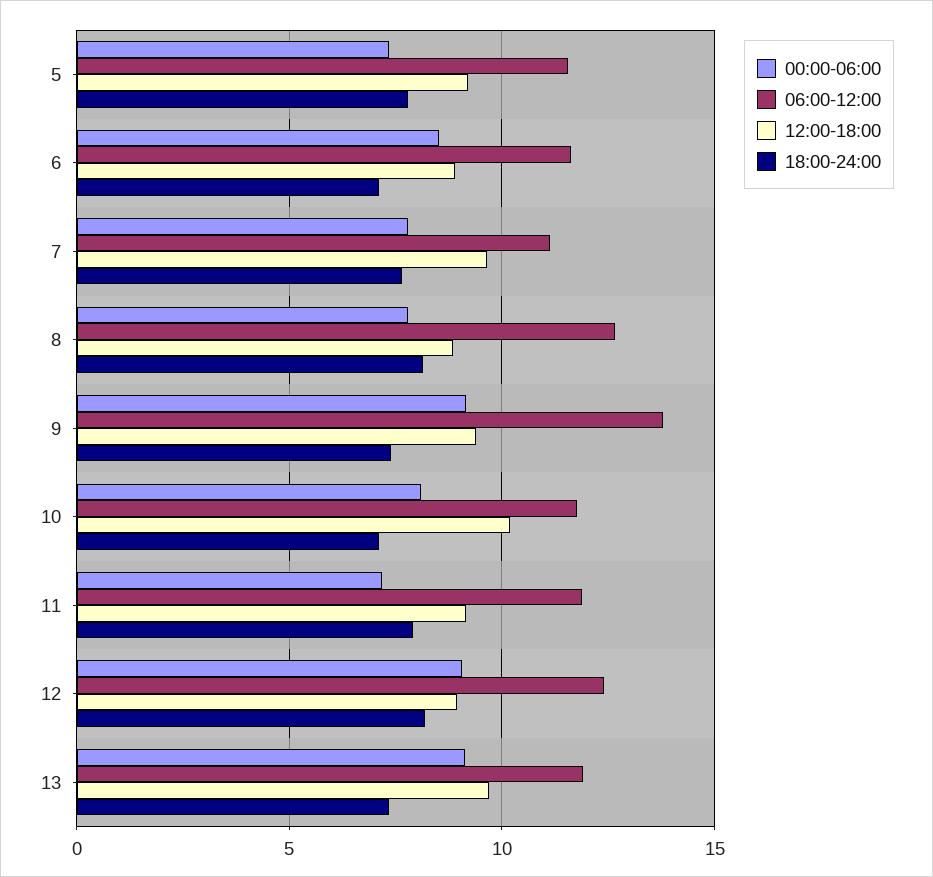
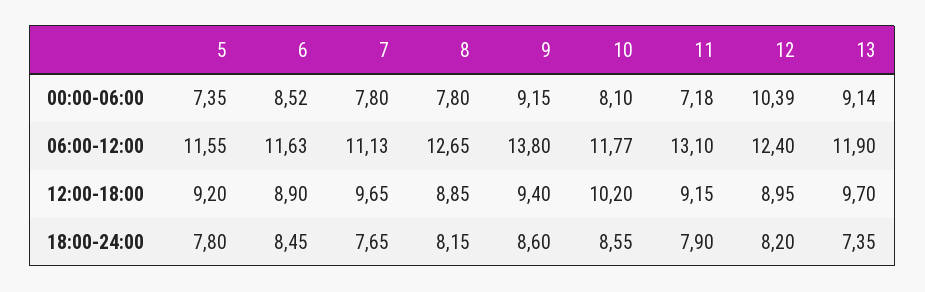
18:00-24:00, 6: 7 -> 8.45
18:00-24:00, 9: 7.5 -> 8.6
18:00-24:00, 10: 7 -> 8.55
06:00-12:00, 11: 12 -> 13.1
00:00-06:00, 12: 9 -> 10.39

